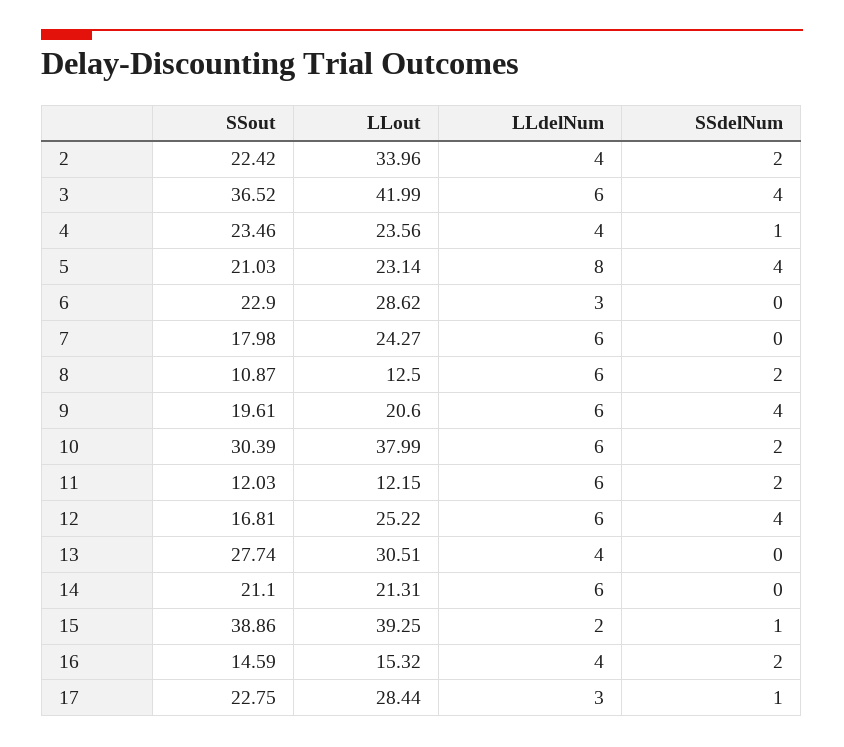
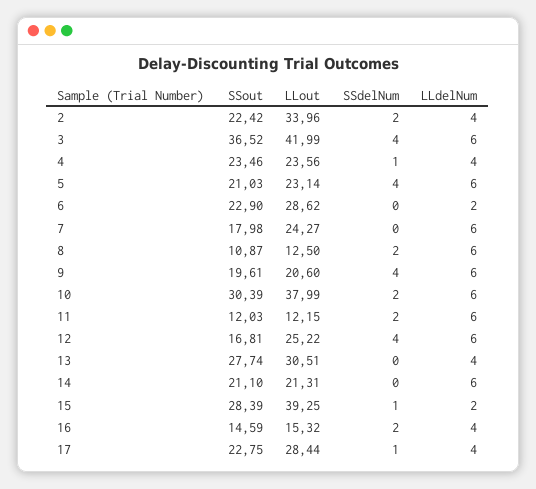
LLdelNum, 5: 8 -> 6
LLdelNum, 6: 3 -> 2
SSout, 15: 38.86 -> 28.39
LLdelNum, 17: 3 -> 4

